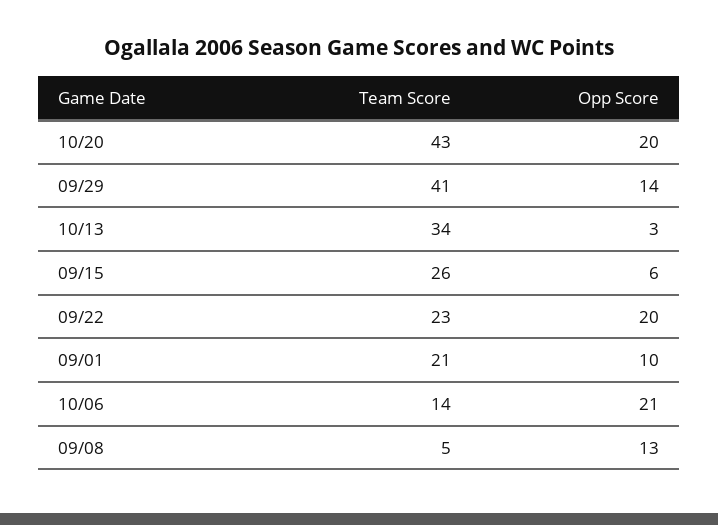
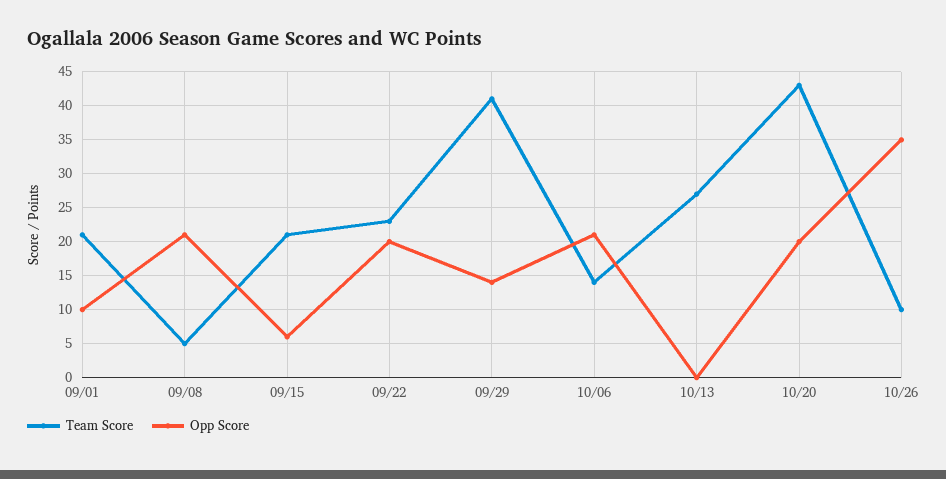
Team Score, 10/13: 34 -> 27
Opp Score, 10/13: 3 -> 0
Team Score, 09/15: 26 -> 21
Opp Score, 09/08: 13 -> 21
Team Score, 10/26: none -> 10
Opp Score, 10/26: none -> 35

